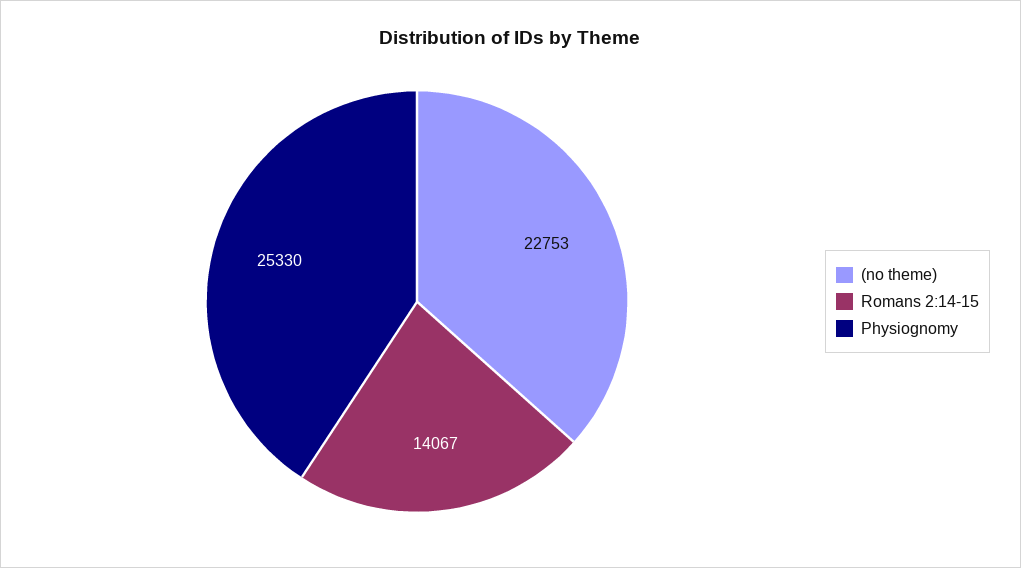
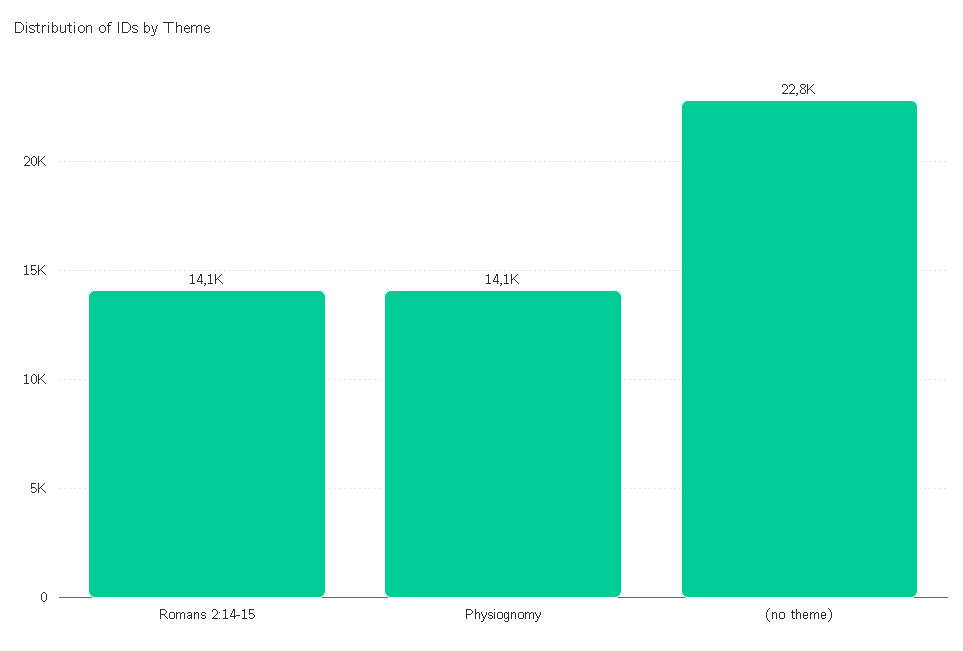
Physiognomy: 25330 -> 14100

